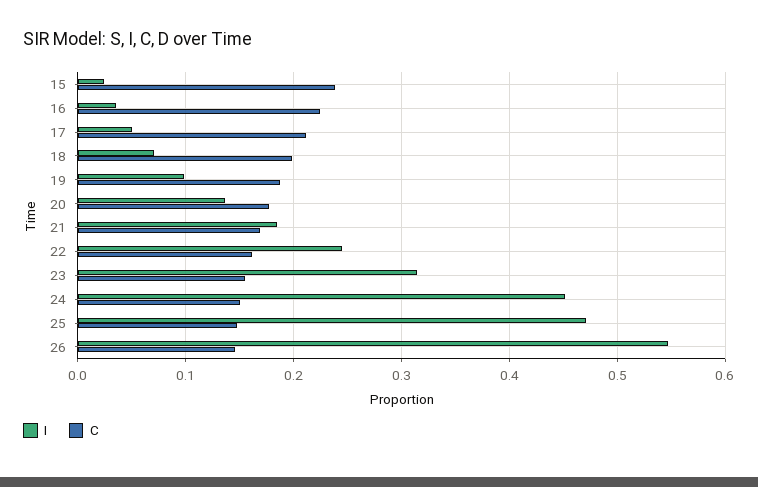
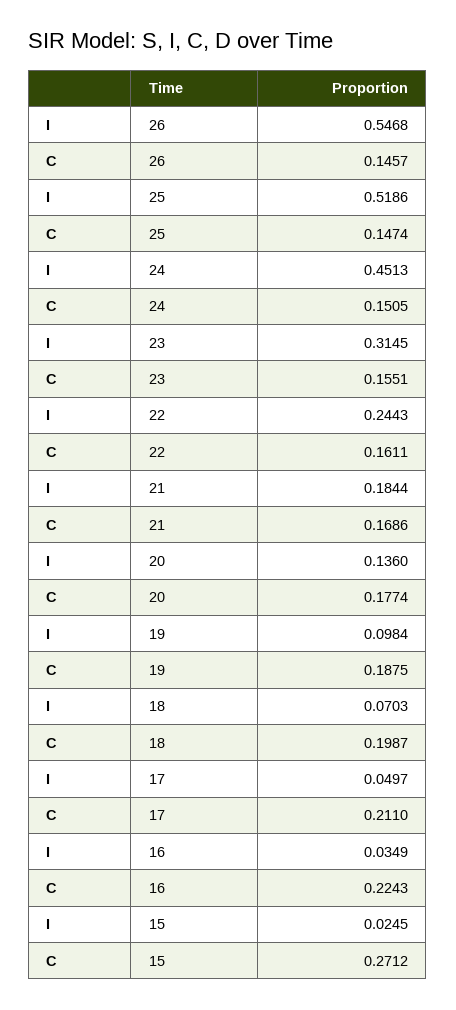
C, 15: 0.24 -> 0.2712
I, 25: 0.47 -> 0.5186

